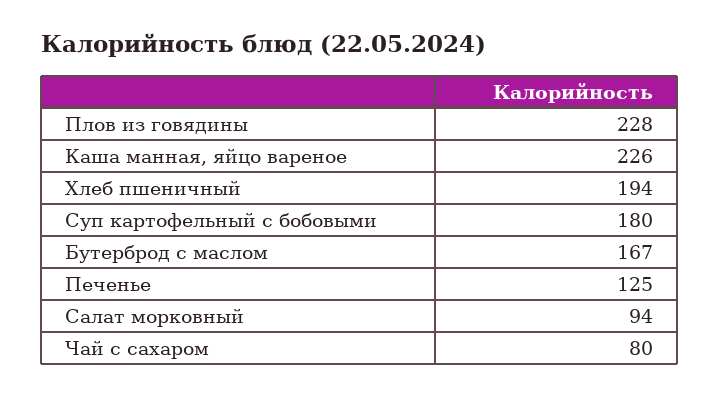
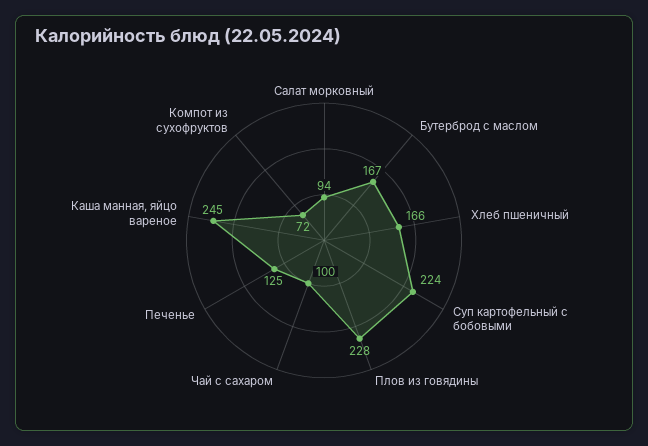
Каша манная, яйцо вареное: 226 -> 245
Хлеб пшеничный: 194 -> 166
Суп картофельный с бобовыми: 180 -> 224
Чай с сахаром: 80 -> 100
Компот из сухофруктов: none -> 72

